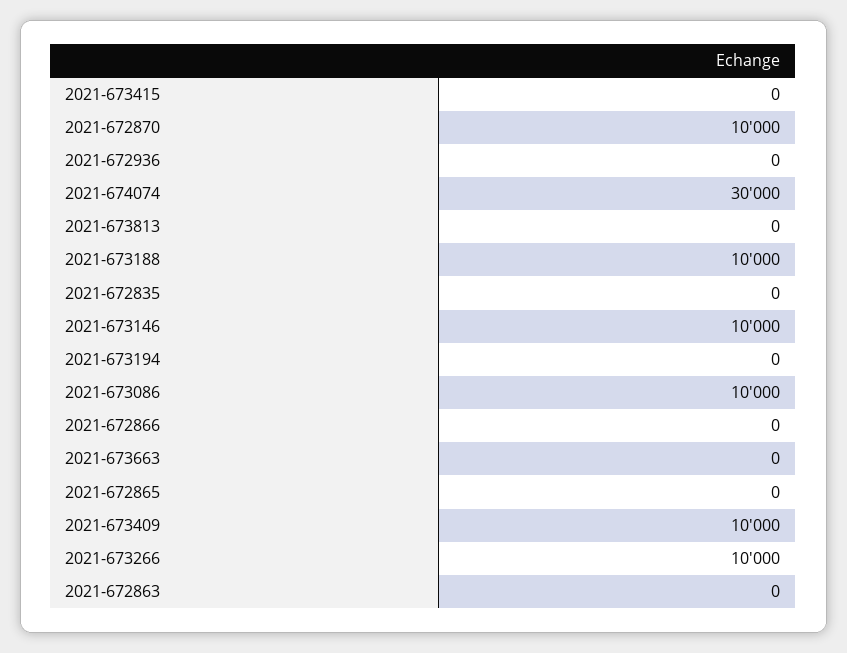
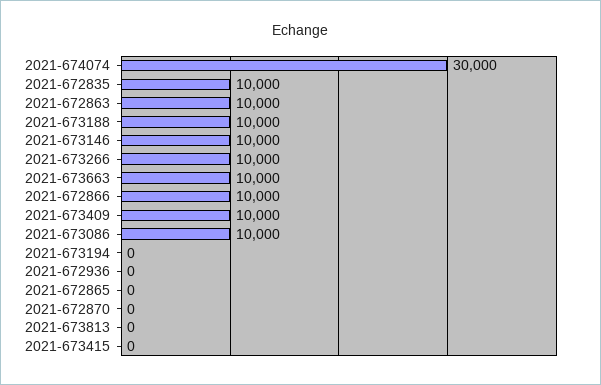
2021-672870: 10000 -> 0
2021-672835: 0 -> 10000
2021-672866: 0 -> 10000
2021-673663: 0 -> 10000
2021-672863: 0 -> 10000

